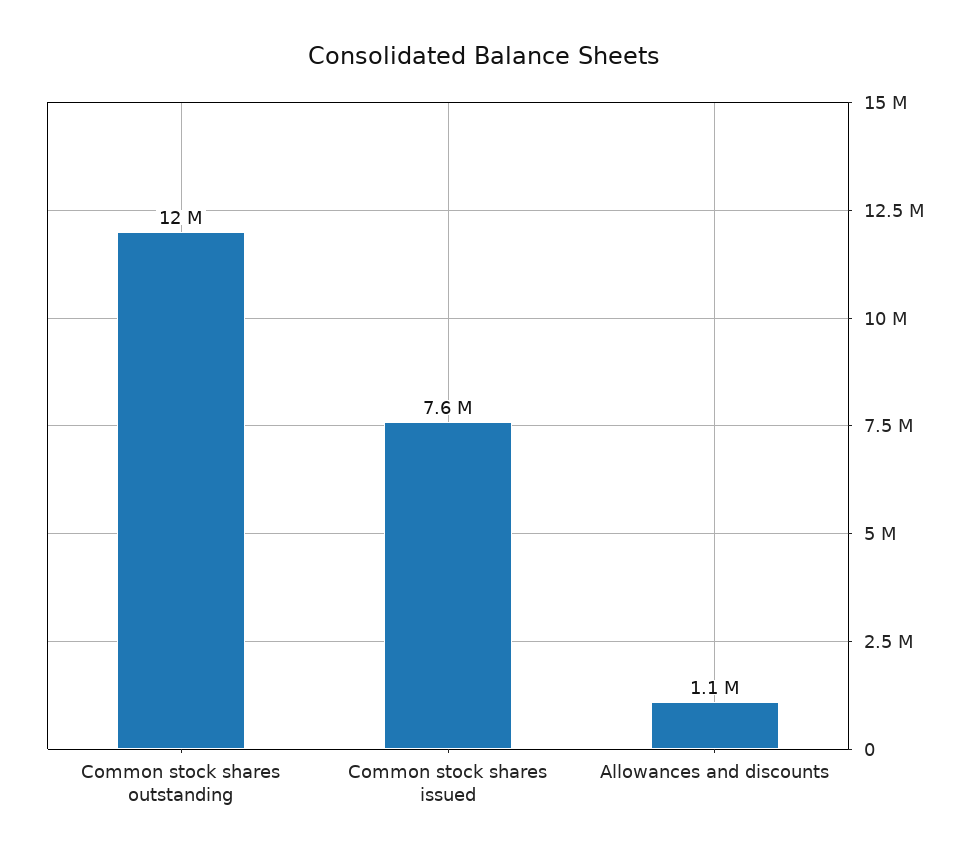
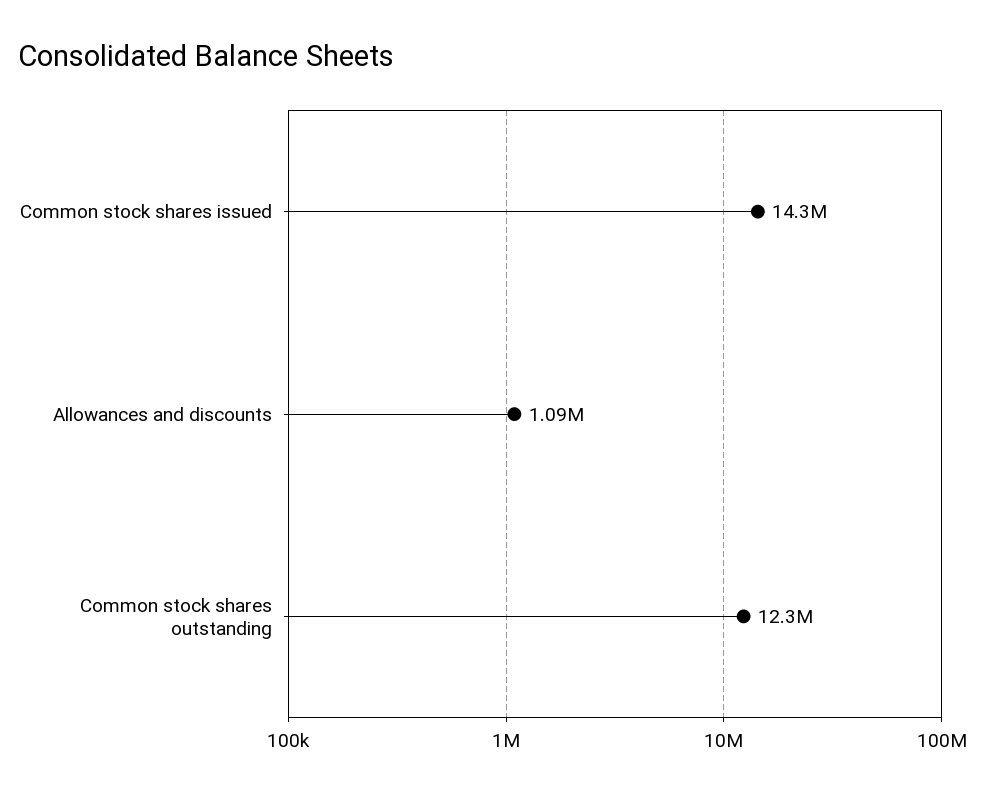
Common stock shares issued: 7600000 -> 14300000

